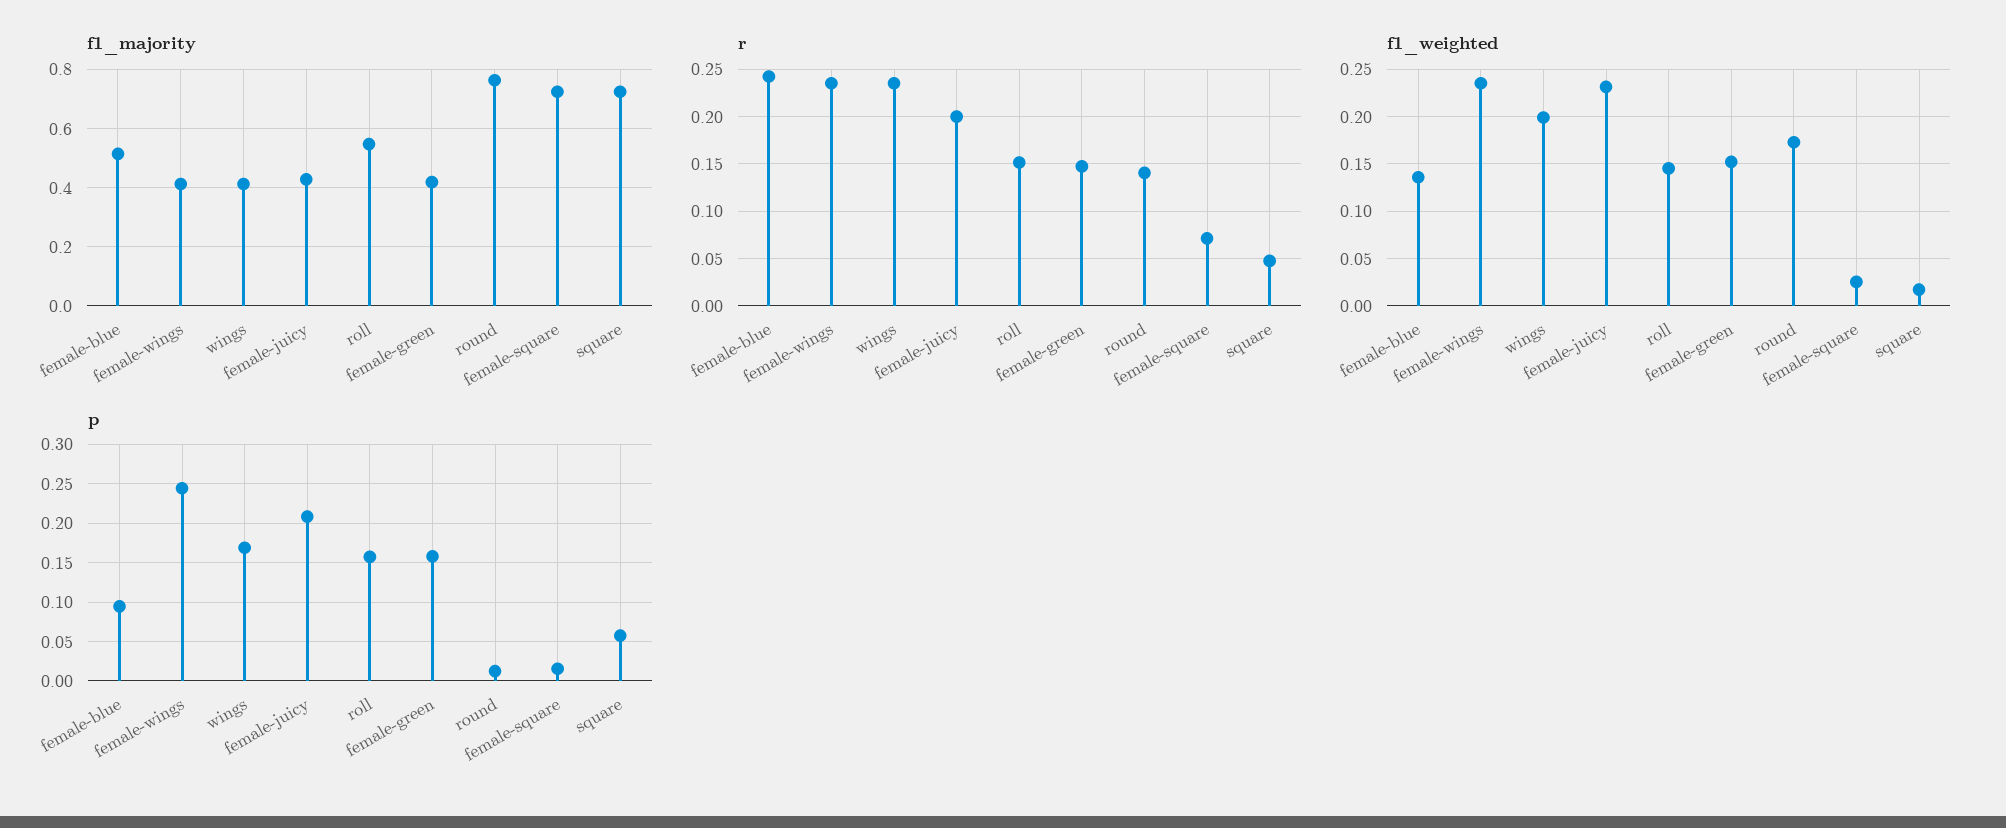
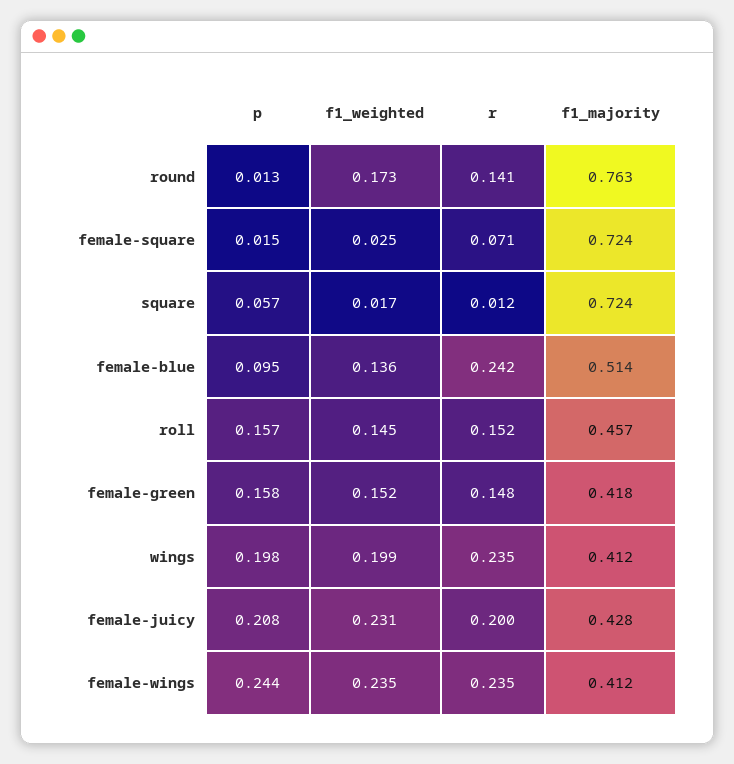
f1_majority, roll: 0.55 -> 0.457
r, square: 0.05 -> 0.012
p, wings: 0.17 -> 0.198

